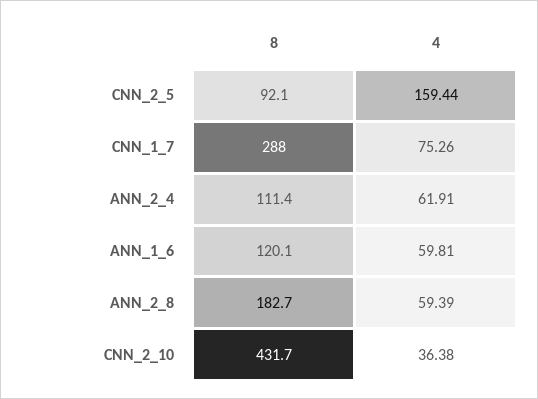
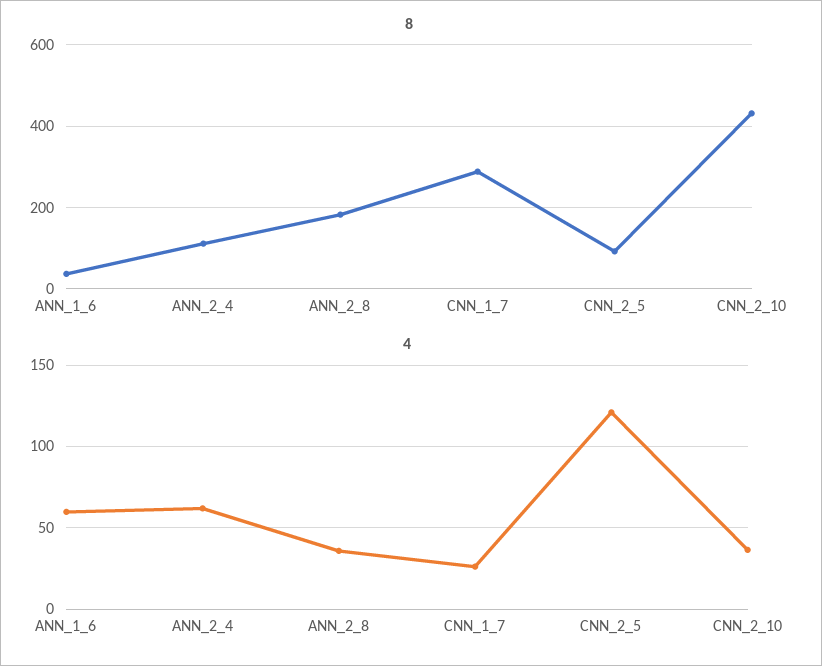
4, CNN_2_5: 159.44 -> 120
4, CNN_1_7: 75.26 -> 25
8, ANN_1_6: 120.1 -> 40
4, ANN_2_8: 59.39 -> 35

